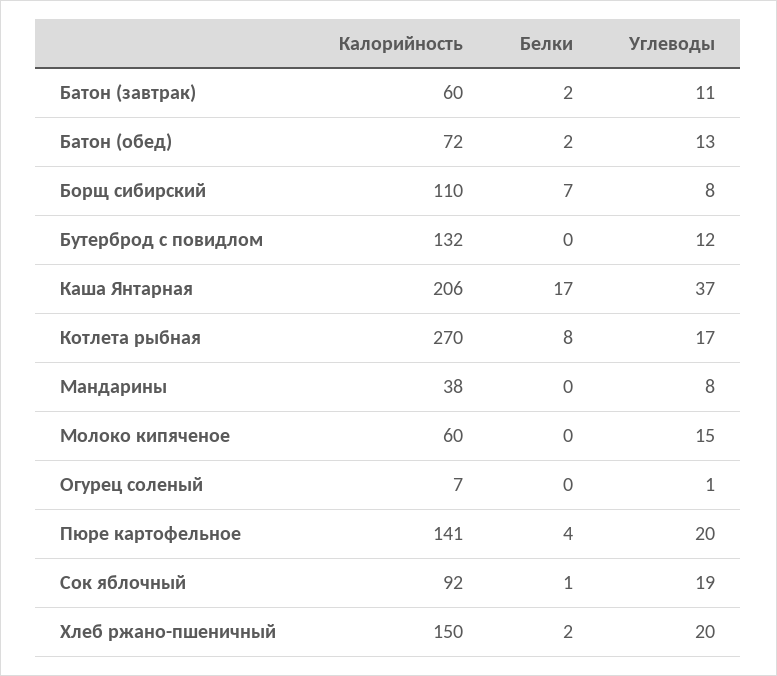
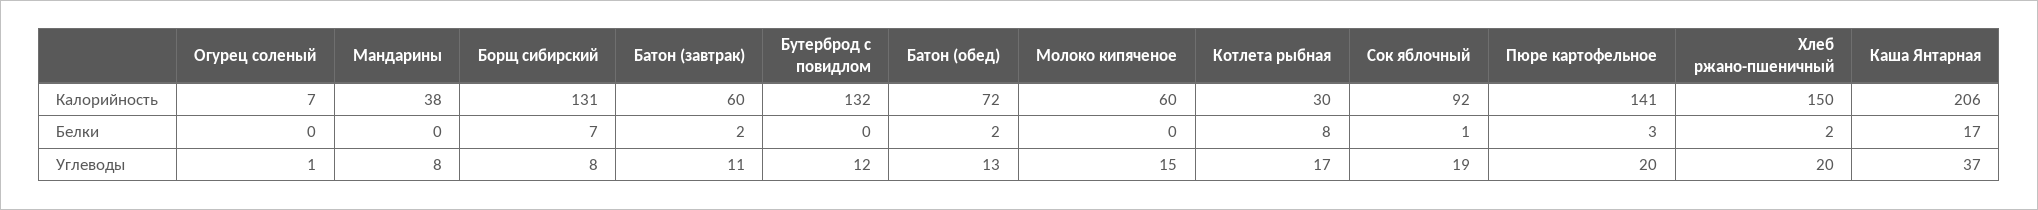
Калорийность, Борщ сибирский: 110 -> 131
Калорийность, Котлета рыбная: 270 -> 30
Белки, Пюре картофельное: 4 -> 3

